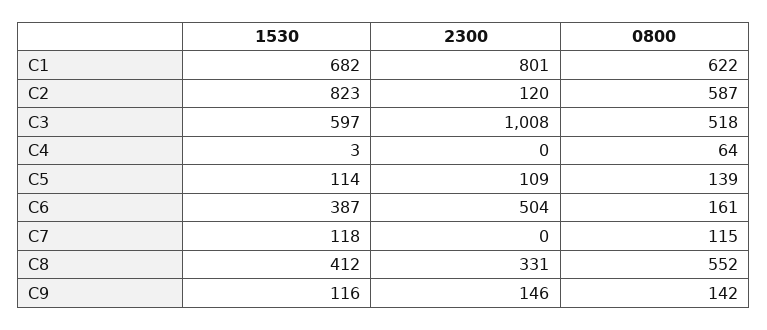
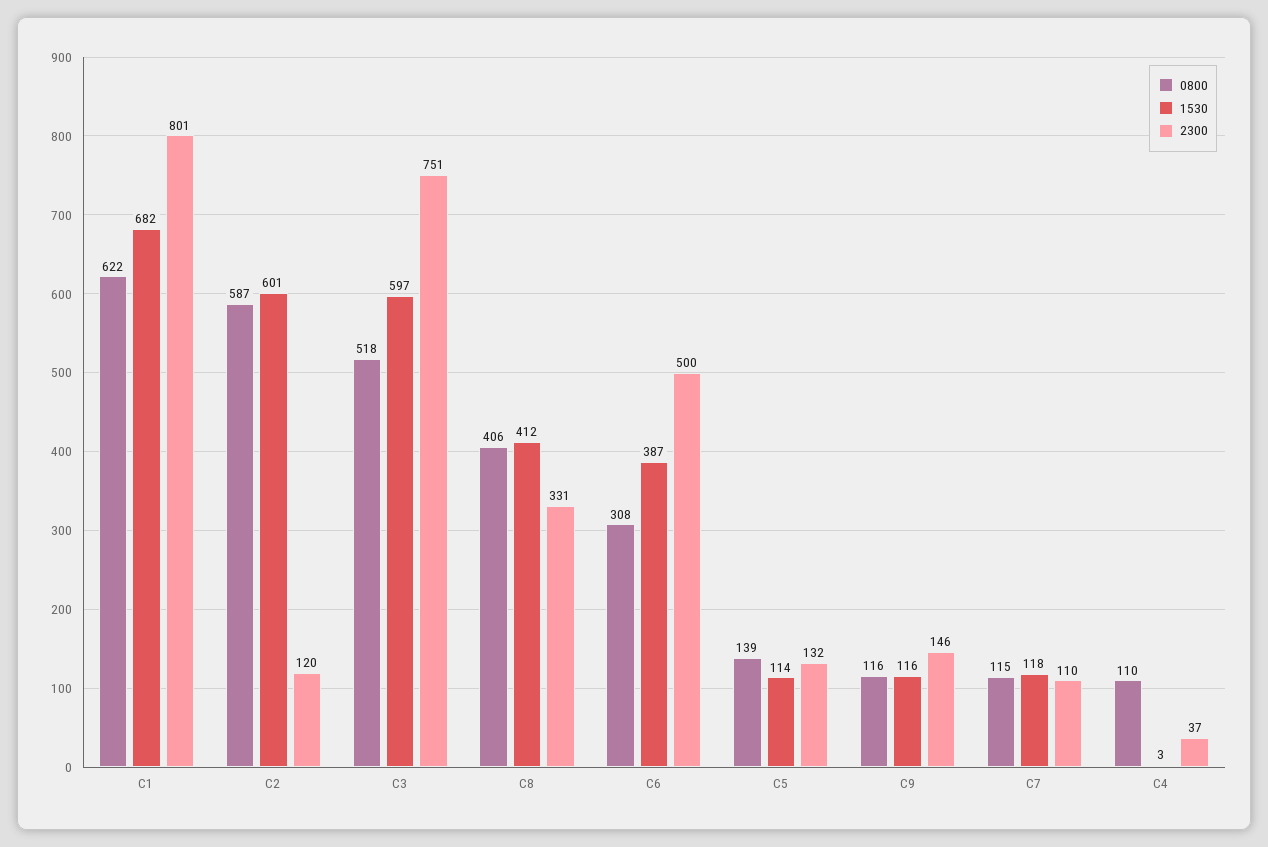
1530, C2: 823 -> 601
2300, C3: 1008 -> 751
2300, C4: 0 -> 37
0800, C4: 64 -> 110
2300, C5: 109 -> 132
2300, C6: 504 -> 500
0800, C6: 161 -> 308
2300, C7: 0 -> 110
0800, C8: 552 -> 406
0800, C9: 142 -> 116

